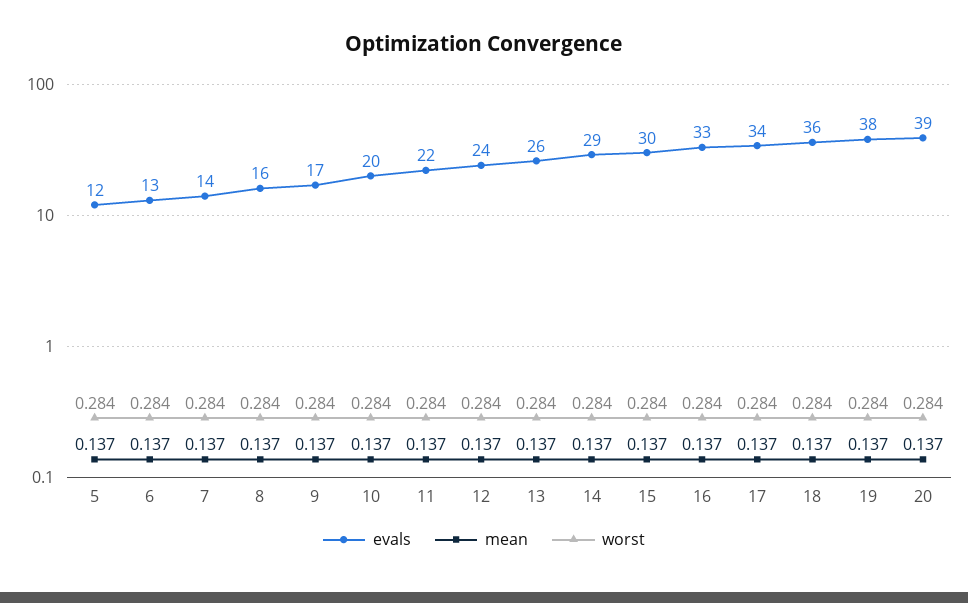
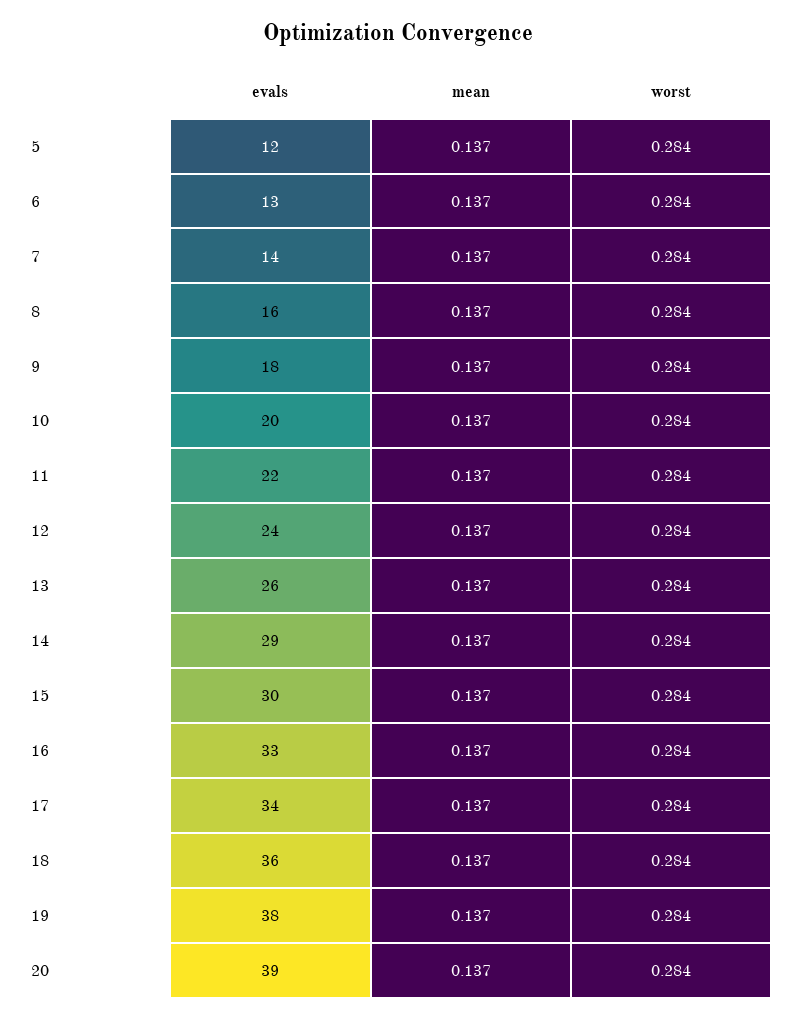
evals, 9: 17 -> 18

